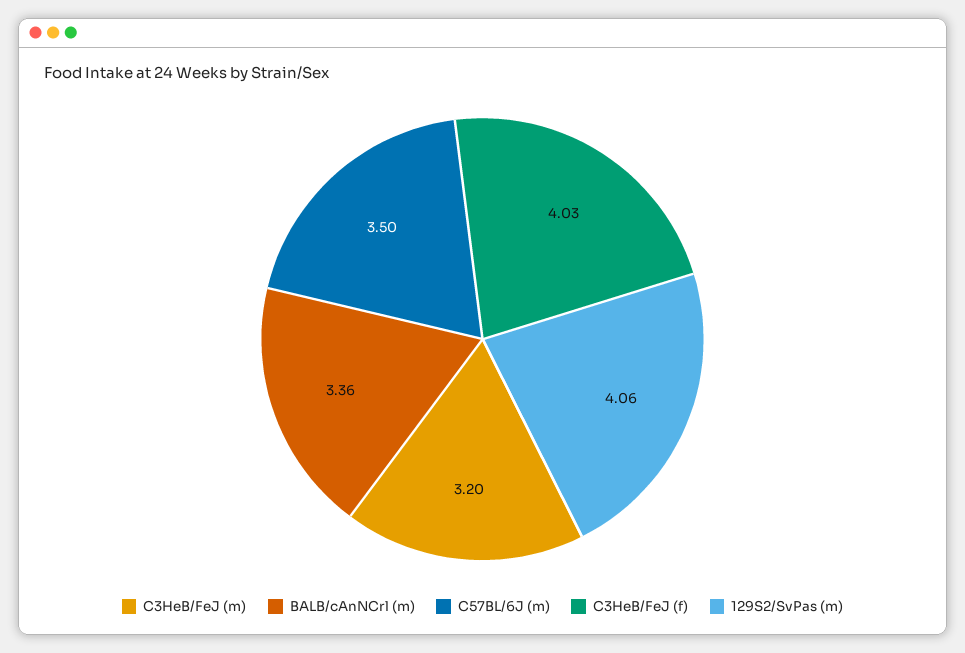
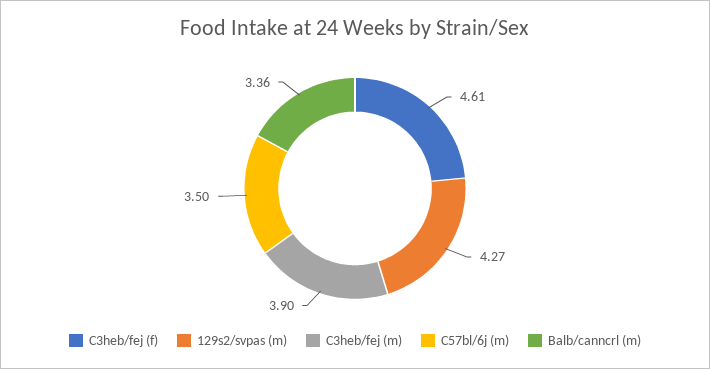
C3HeB/FeJ (m): 3.2 -> 3.9
C3HeB/FeJ (f): 4.03 -> 4.61
129S2/SvPas (m): 4.06 -> 4.27

